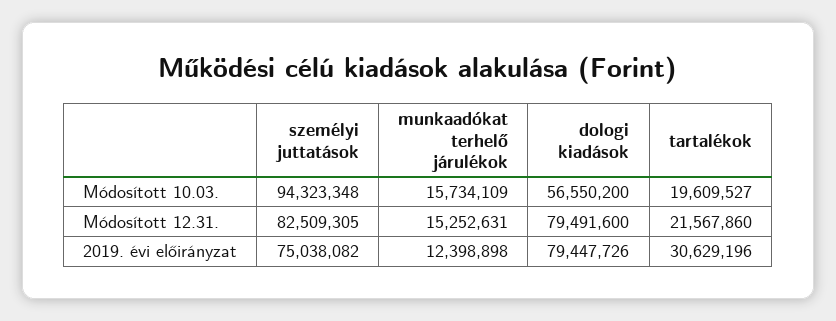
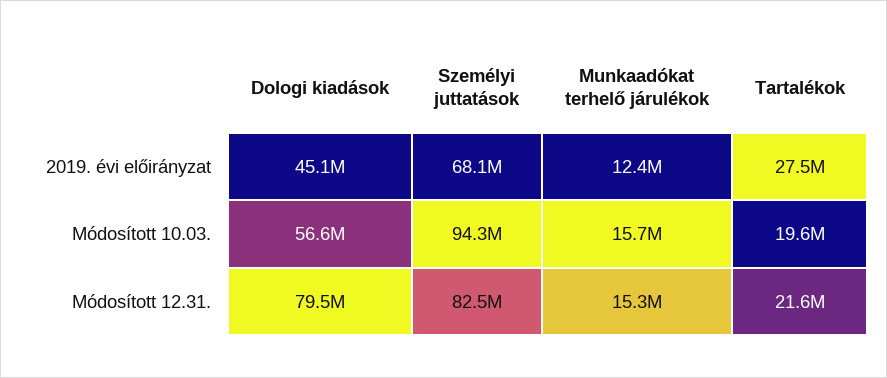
személyi juttatások, 2019. évi előirányzat: 75038082 -> 68100000
dologi kiadások, 2019. évi előirányzat: 79447726 -> 45100000
tartalékok, 2019. évi előirányzat: 30629196 -> 27500000

